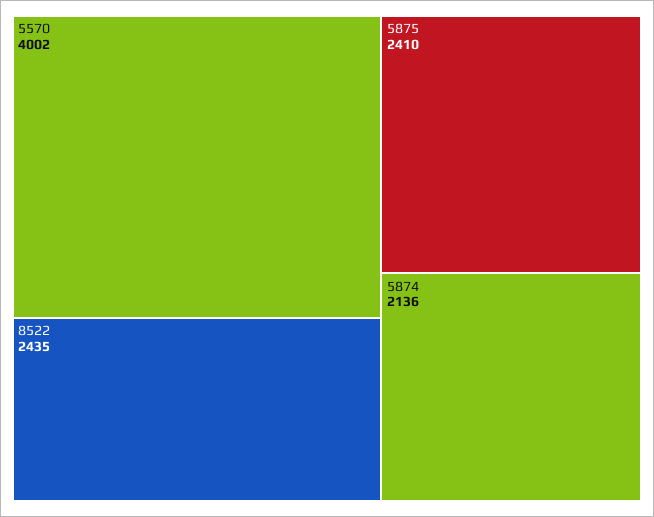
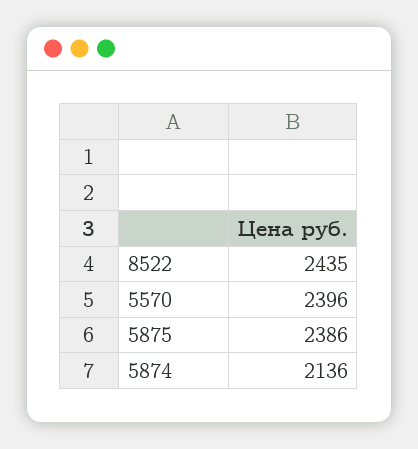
5570: 4002 -> 2396
5875: 2410 -> 2386

